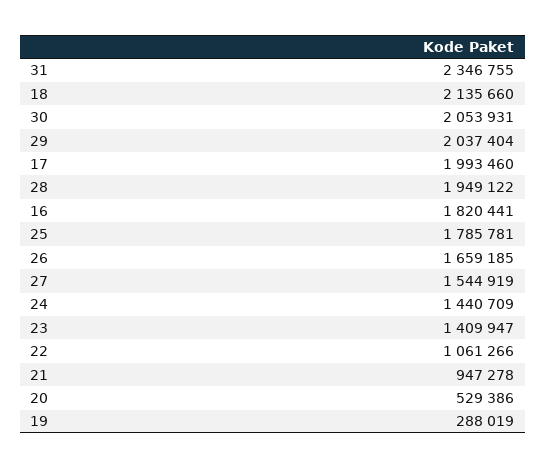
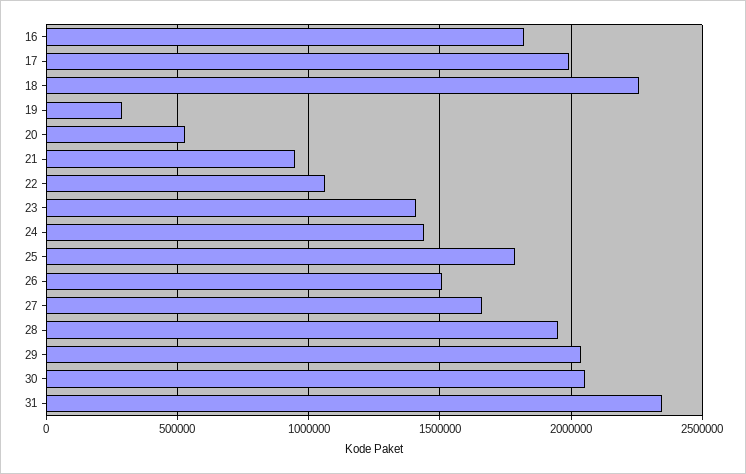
18: 2135660 -> 2250000
26: 1659185 -> 1500000
27: 1544919 -> 1650000

